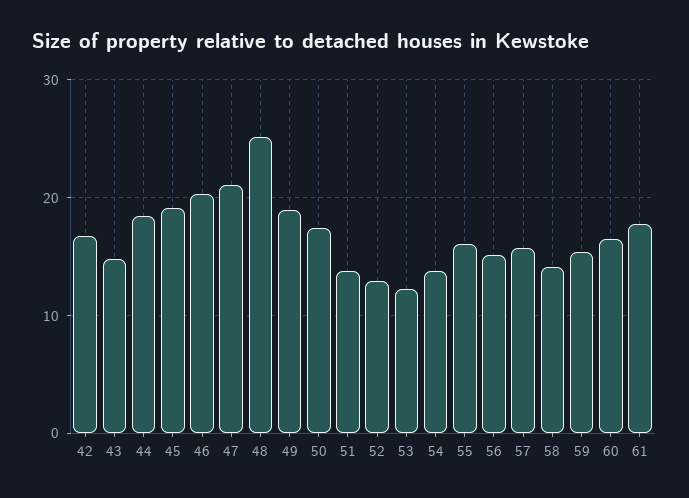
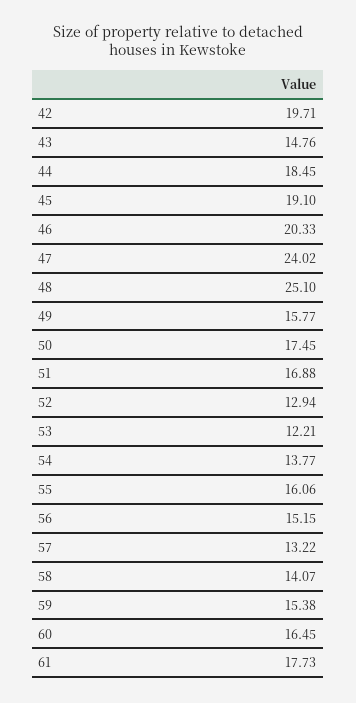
42: 17 -> 19.71
47: 21 -> 24.02
49: 19 -> 15.77
51: 14 -> 16.88
57: 16 -> 13.22

